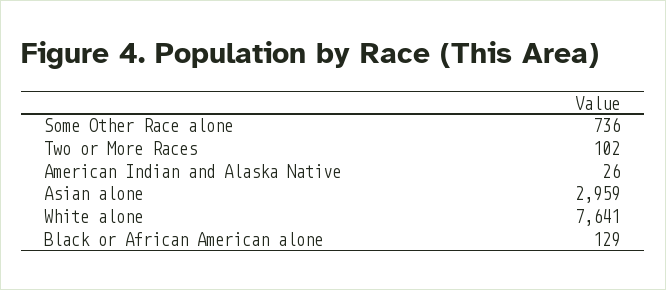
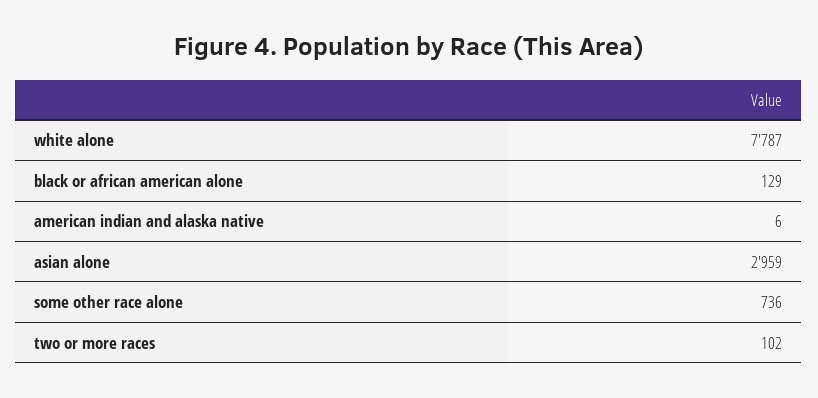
American Indian and Alaska Native: 26 -> 6
White alone: 7641 -> 7787

